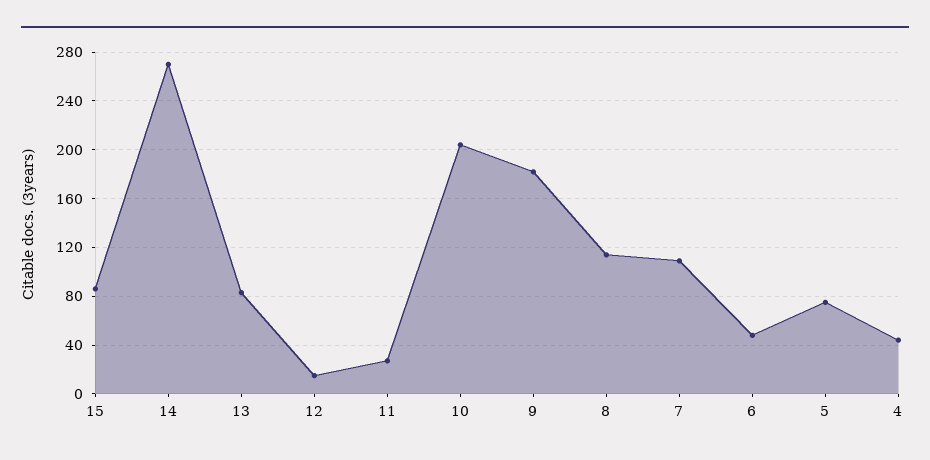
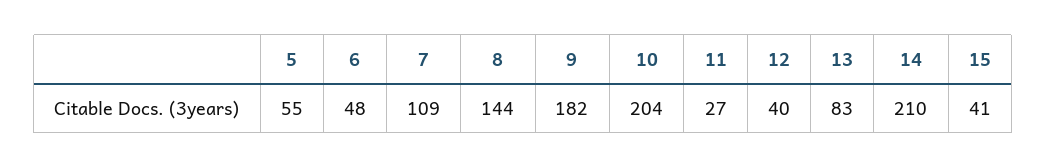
15: 85 -> 41
14: 270 -> 210
12: 15 -> 40
8: 115 -> 144
5: 75 -> 55
4: 45 -> none

